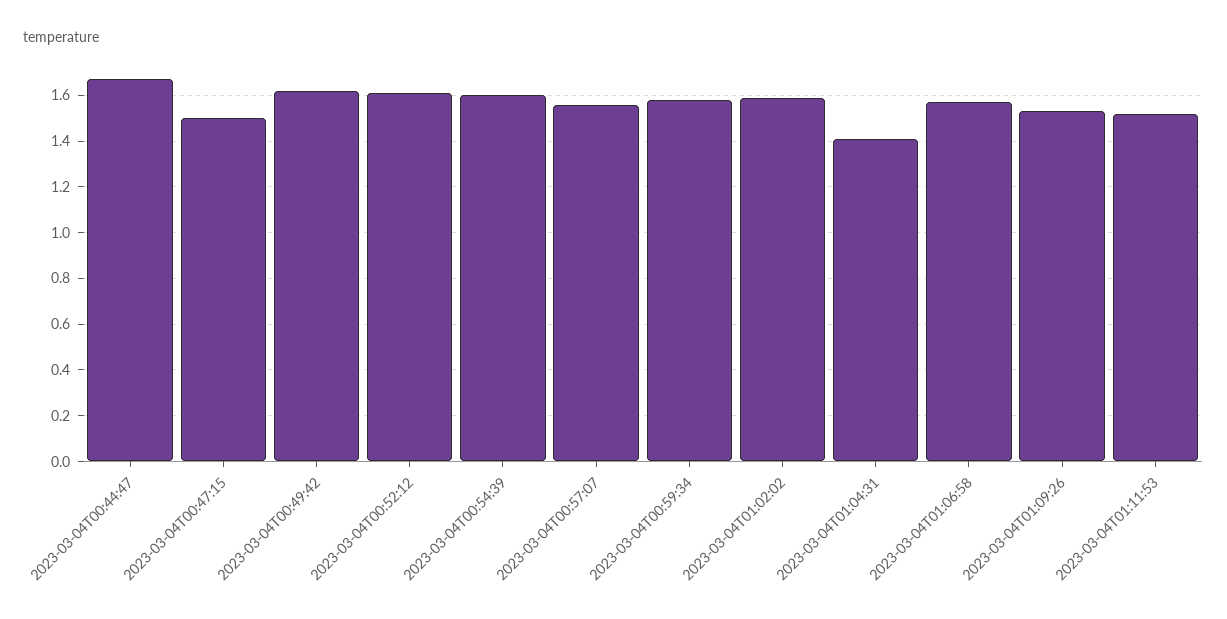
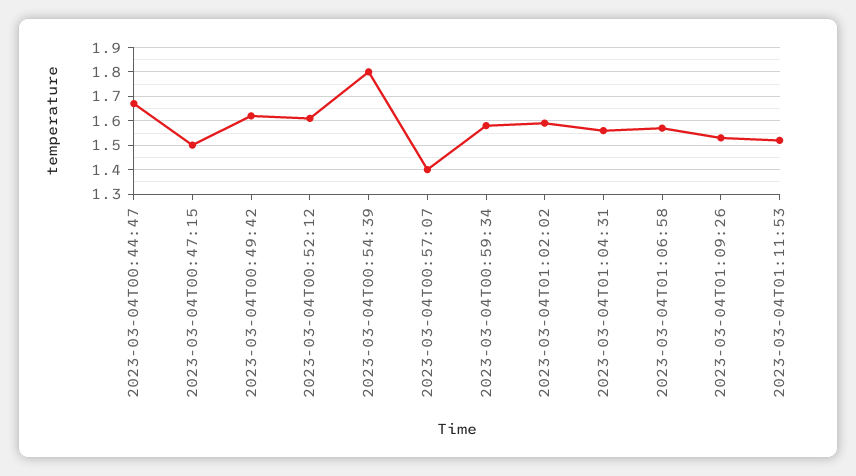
2023-03-04T00:54:39: 1.6 -> 1.8
2023-03-04T00:57:07: 1.55 -> 1.4
2023-03-04T01:04:31: 1.4 -> 1.55

